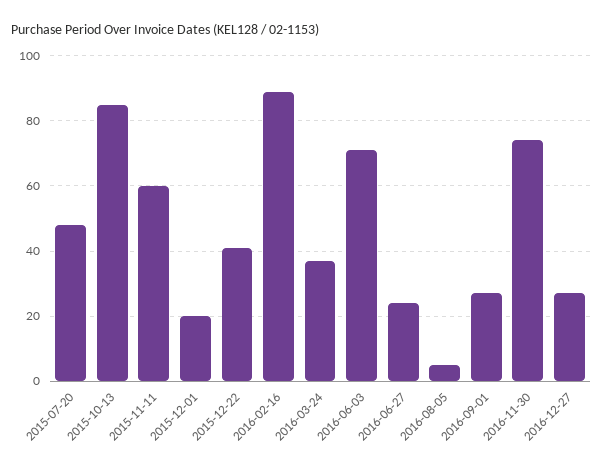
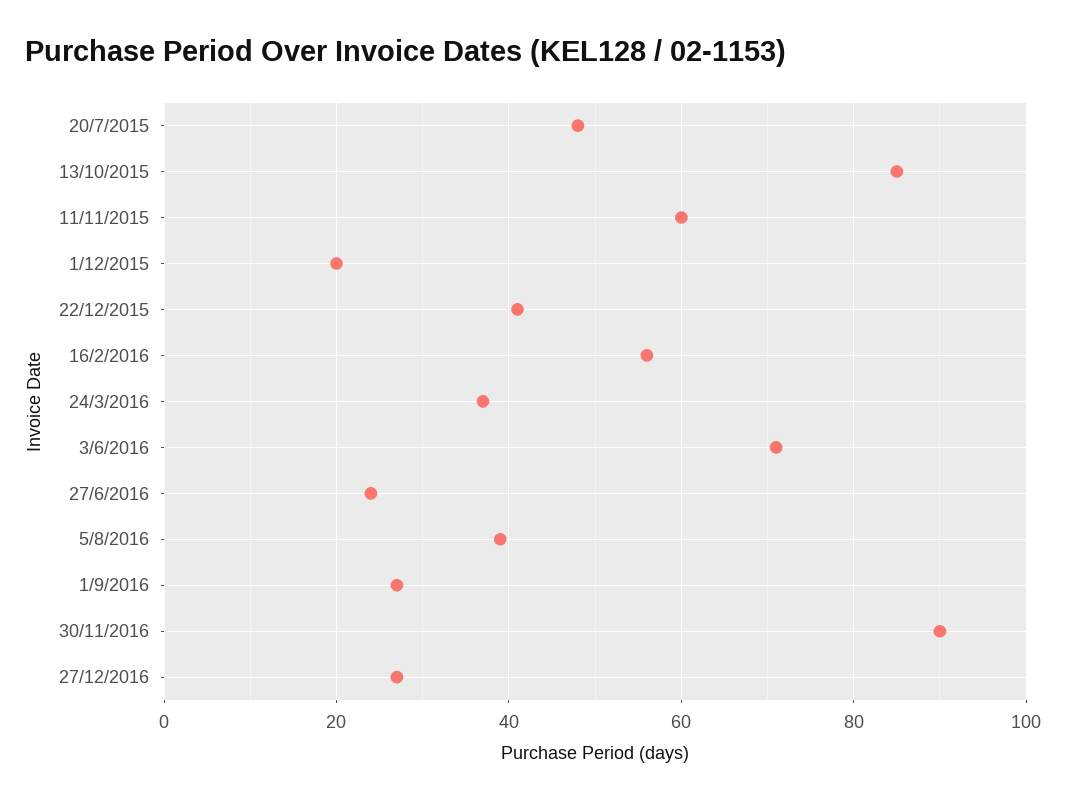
2016-02-16: 90 -> 55
2016-08-05: 5 -> 40
2016-11-30: 75 -> 90

